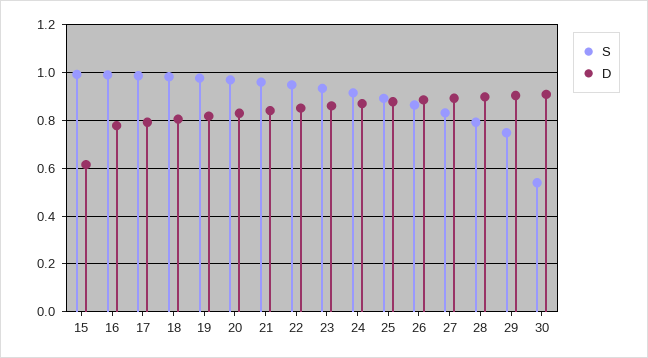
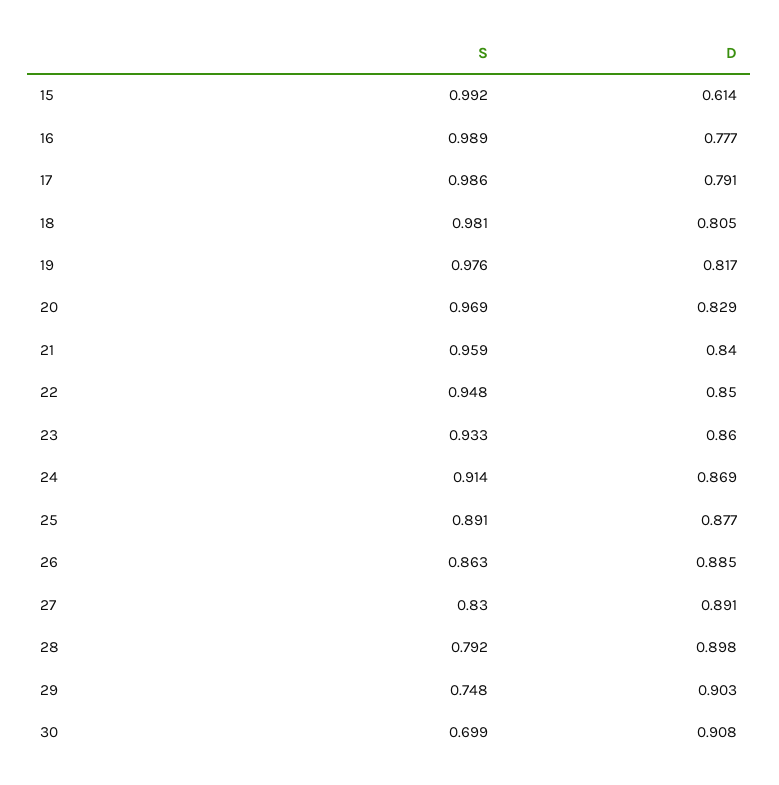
S, 30: 0.55 -> 0.699

